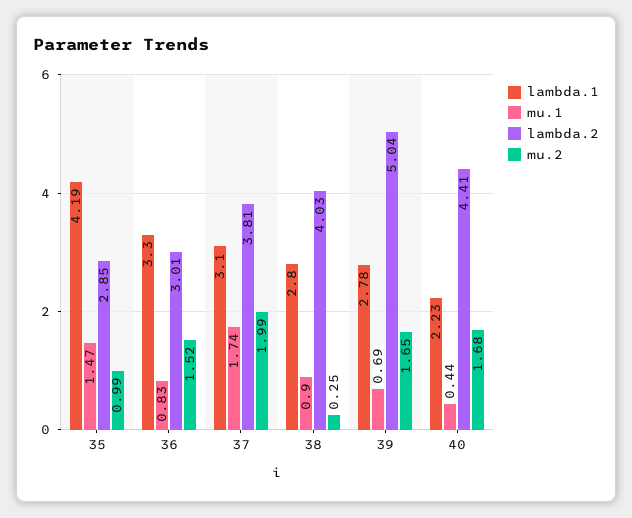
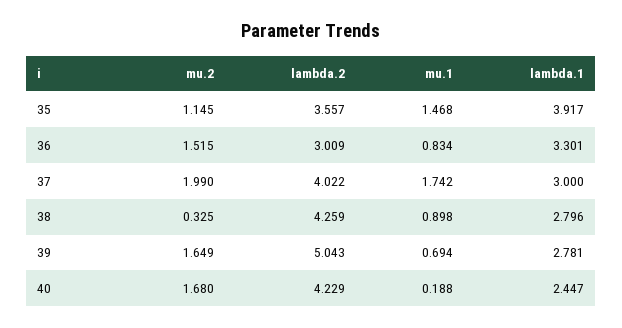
lambda.1, 35: 4.19 -> 3.917
lambda.2, 35: 2.85 -> 3.557
mu.2, 35: 0.99 -> 1.145
lambda.1, 37: 3.1 -> 3
lambda.2, 37: 3.81 -> 4.022
lambda.2, 38: 4.03 -> 4.259
mu.2, 38: 0.25 -> 0.325
lambda.1, 40: 2.23 -> 2.447
mu.1, 40: 0.44 -> 0.188
lambda.2, 40: 4.41 -> 4.229

